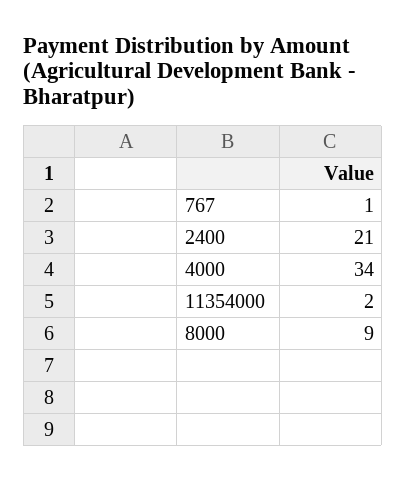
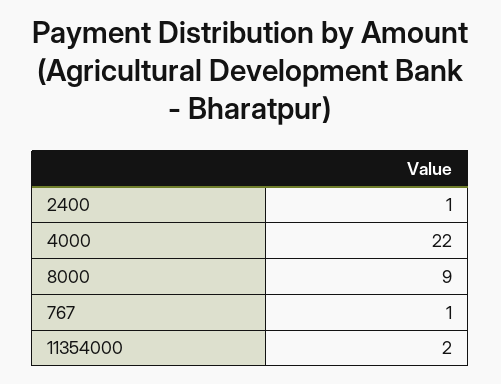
2400: 21 -> 1
4000: 34 -> 22

